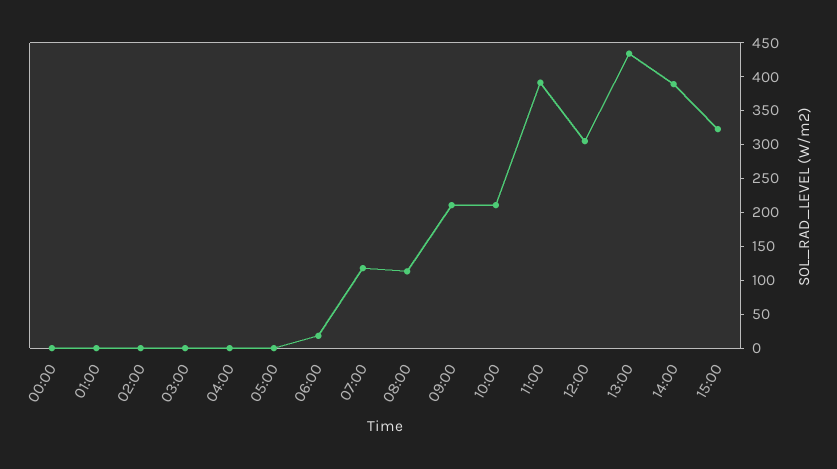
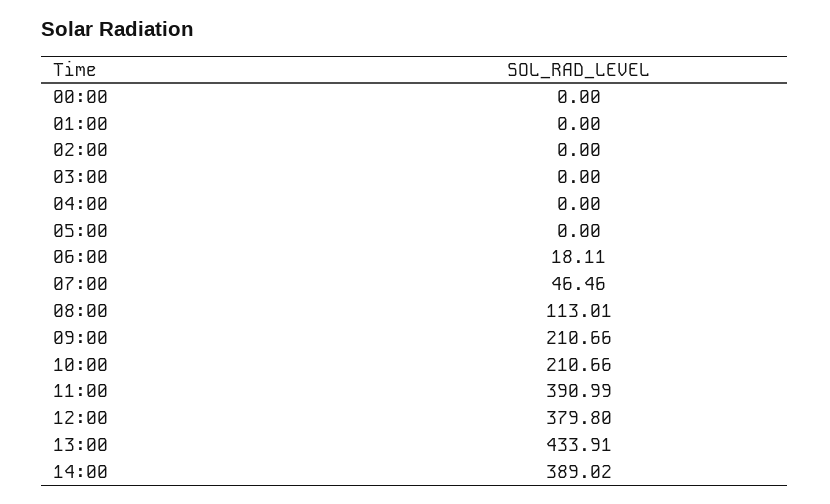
07:00: 125 -> 46.46
12:00: 300 -> 379.8
15:00: 325 -> none

